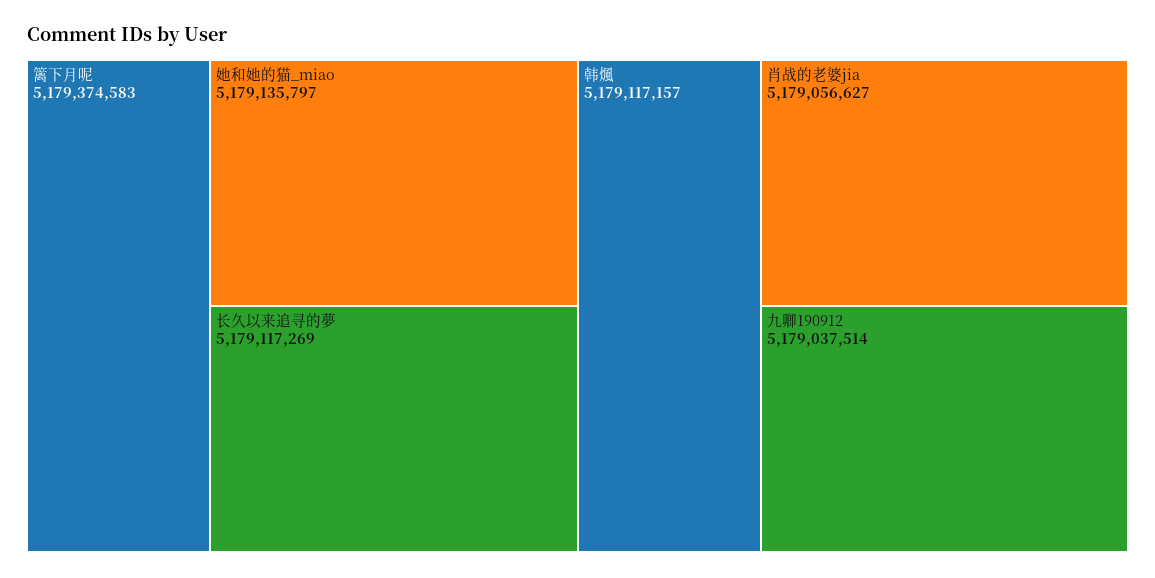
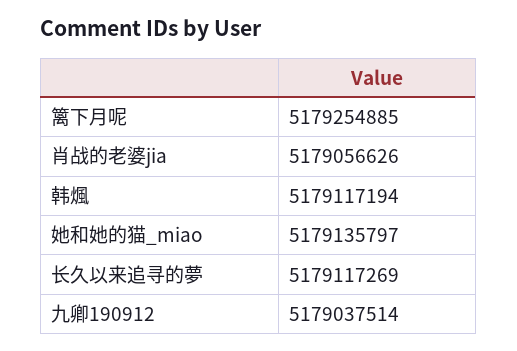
篱下月呢: 5179374583 -> 5179254885
韩煈: 5179117157 -> 5179117194
肖战的老婆jia: 5179056627 -> 5179056626

